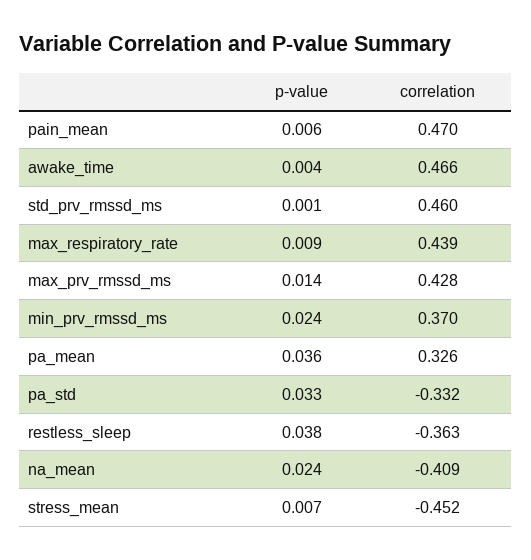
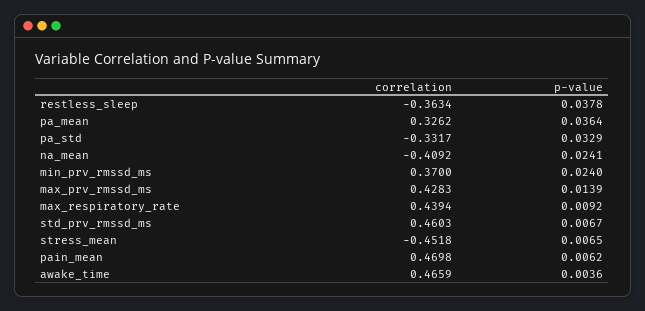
p-value, std_prv_rmssd_ms: 0.001 -> 0.0067

